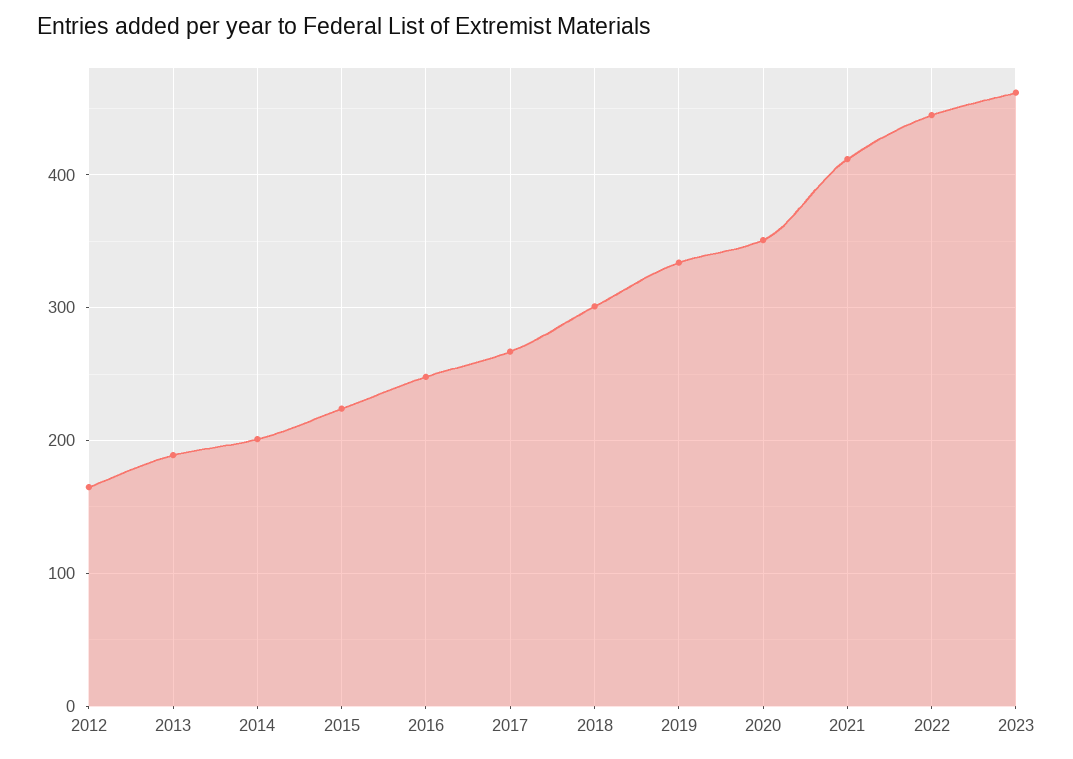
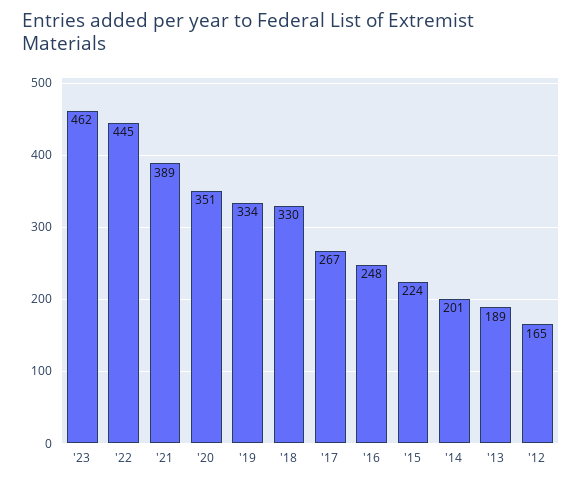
2018: 300 -> 330
2021: 410 -> 389

